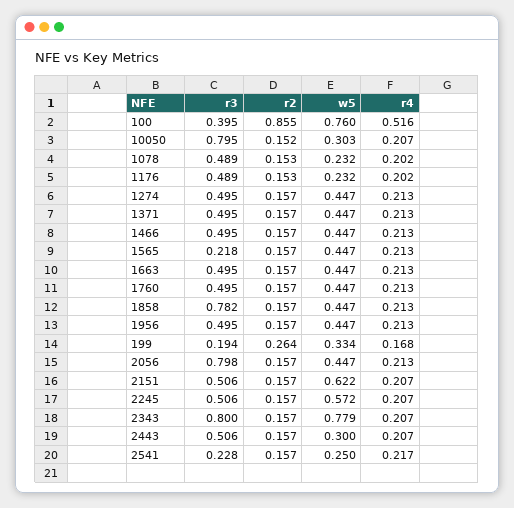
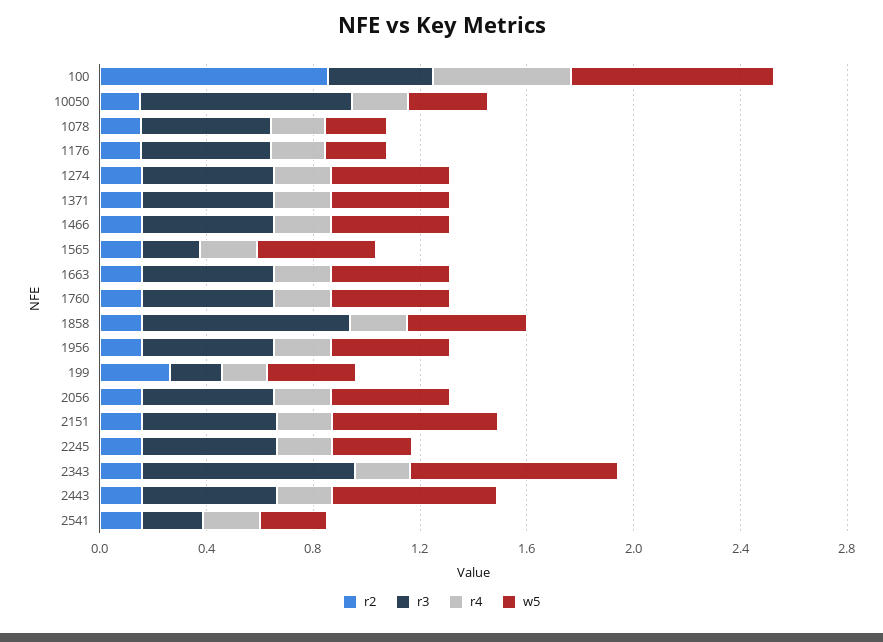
r3, 2056: 0.798 -> 0.5
w5, 2245: 0.572 -> 0.3
w5, 2443: 0.3 -> 0.6

